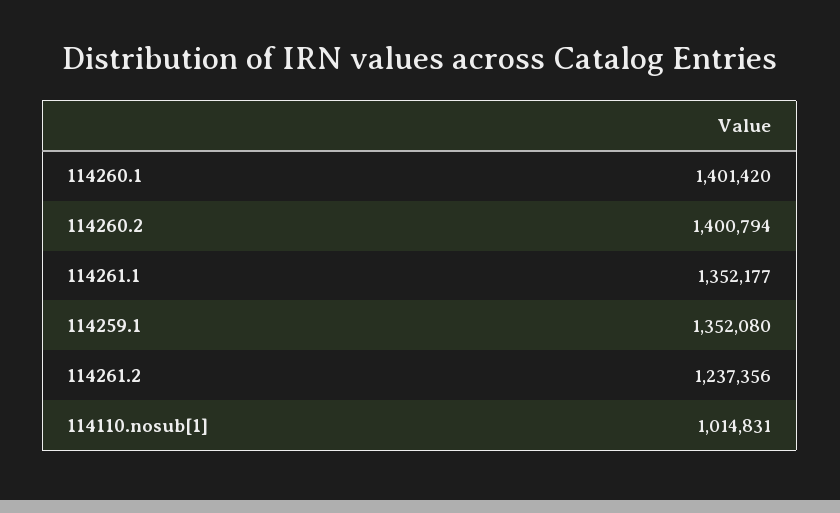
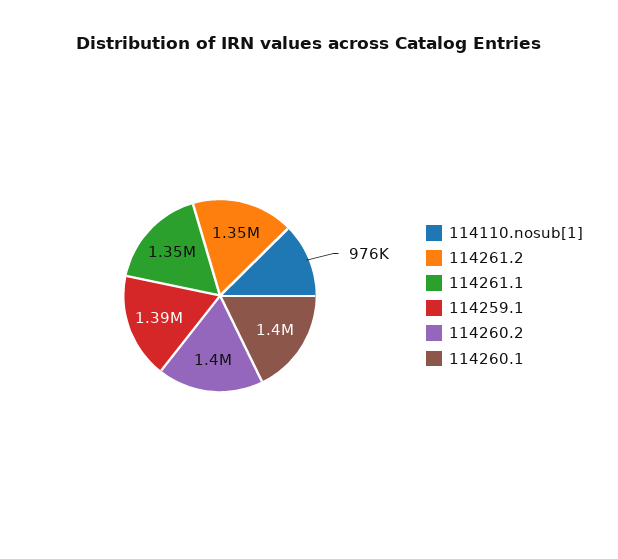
114259.1: 1352080 -> 1390000
114261.2: 1237356 -> 1350000
114110.nosub[1]: 1014831 -> 976000

